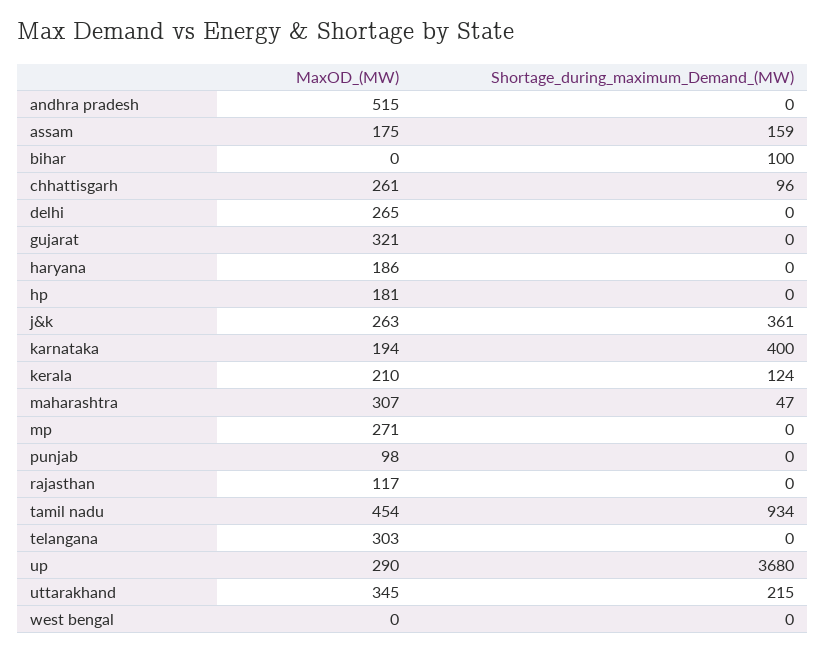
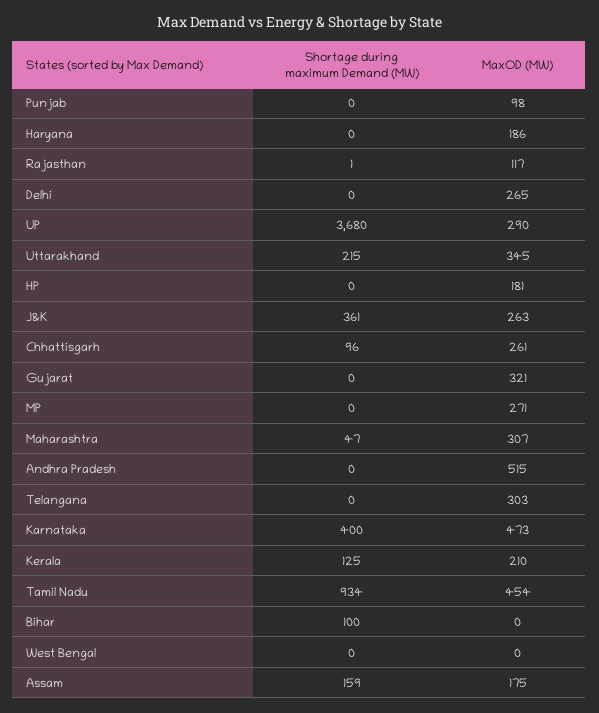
MaxOD_(MW), karnataka: 194 -> 473
Shortage_during_maximum_Demand_(MW), kerala: 124 -> 125
Shortage_during_maximum_Demand_(MW), rajasthan: 0 -> 1

